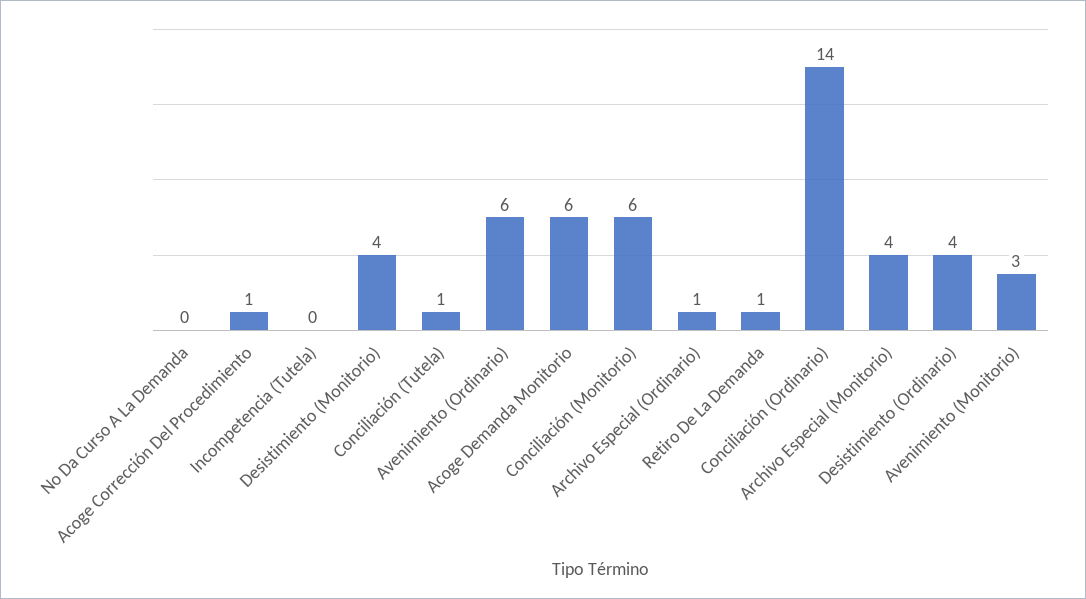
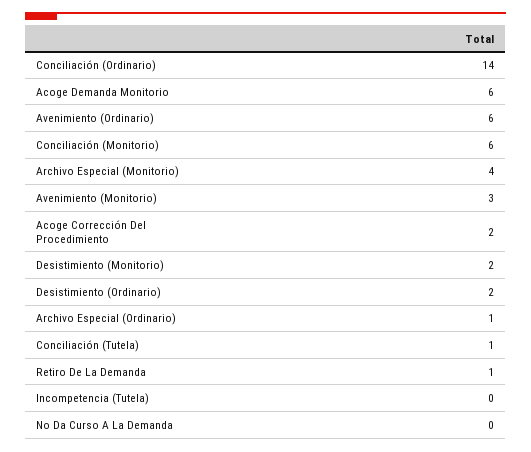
Acoge Corrección Del Procedimiento: 1 -> 2
Desistimiento (Monitorio): 4 -> 2
Desistimiento (Ordinario): 4 -> 2

